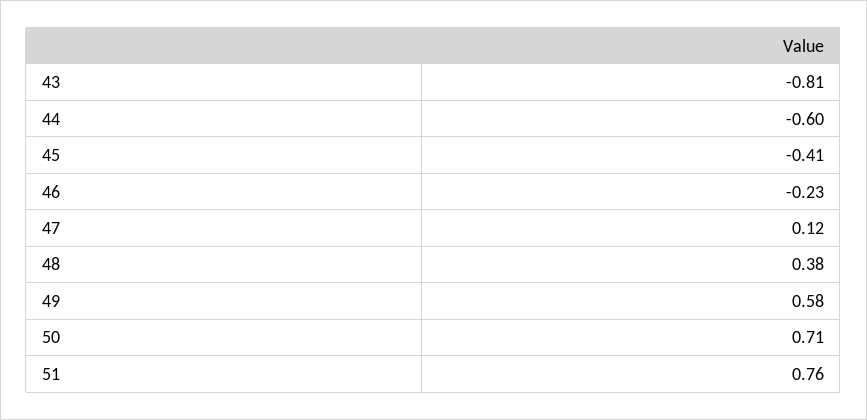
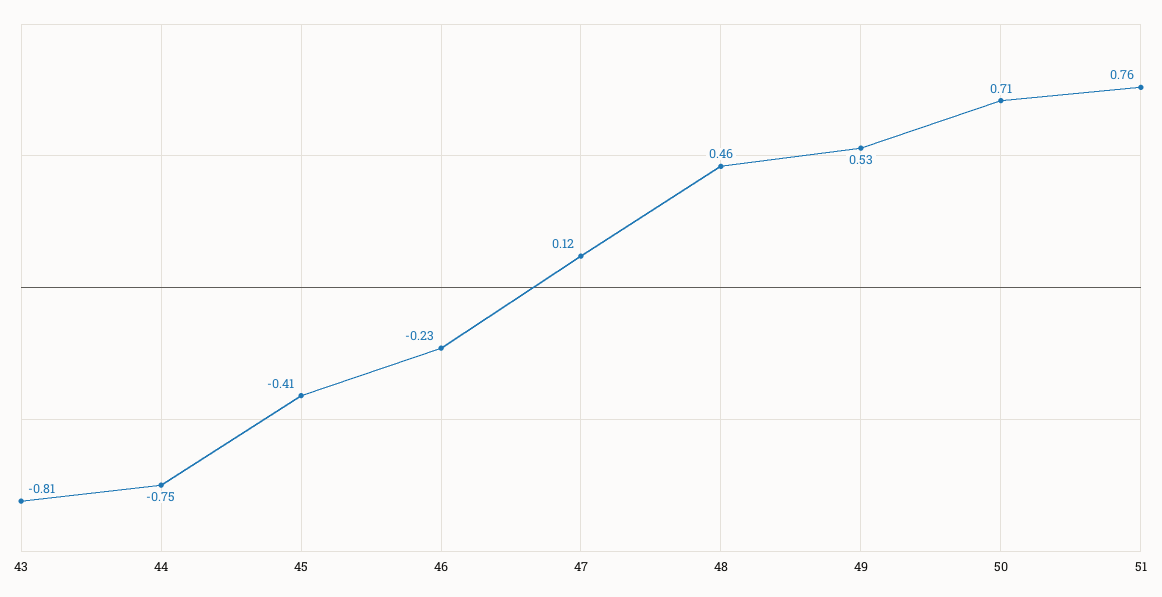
44: -0.6 -> -0.75
48: 0.38 -> 0.46
49: 0.58 -> 0.53

